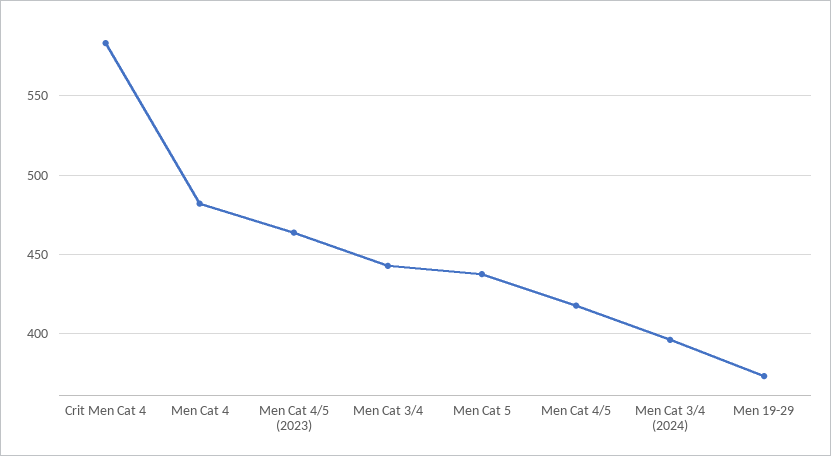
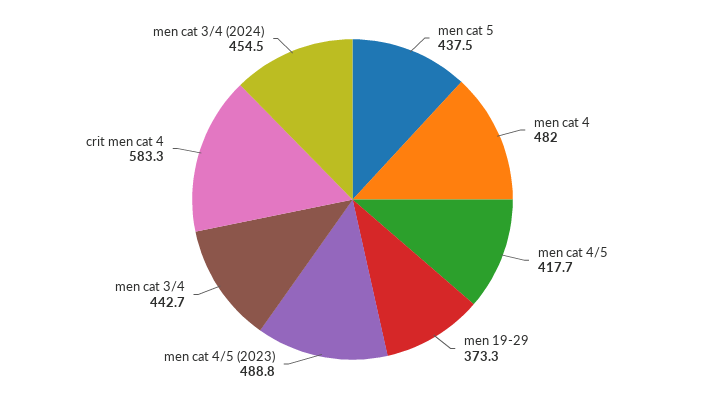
Men Cat 4/5 (2023): 465 -> 488.8
Men Cat 3/4 (2024): 395 -> 454.5

